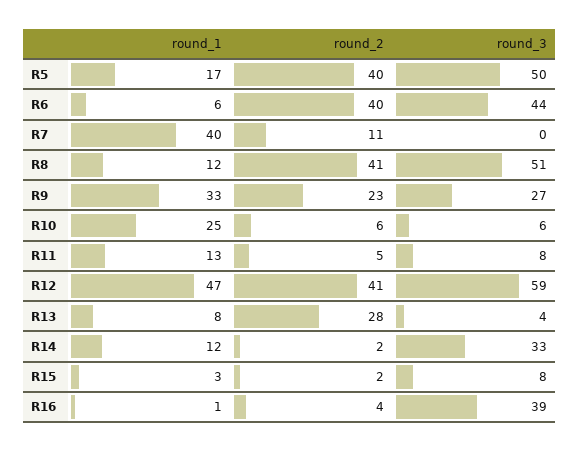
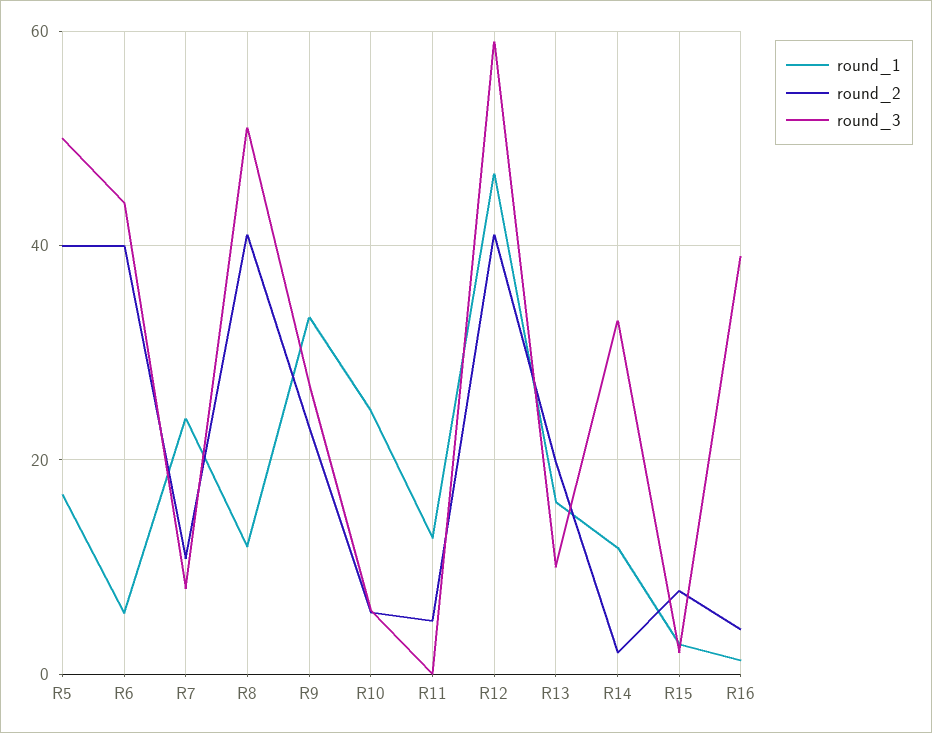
round_1, R7: 40 -> 24
round_3, R7: 0 -> 8
round_3, R11: 8 -> 0
round_1, R13: 8 -> 16
round_2, R13: 28 -> 20
round_3, R13: 4 -> 10
round_2, R15: 2 -> 8
round_3, R15: 8 -> 2

